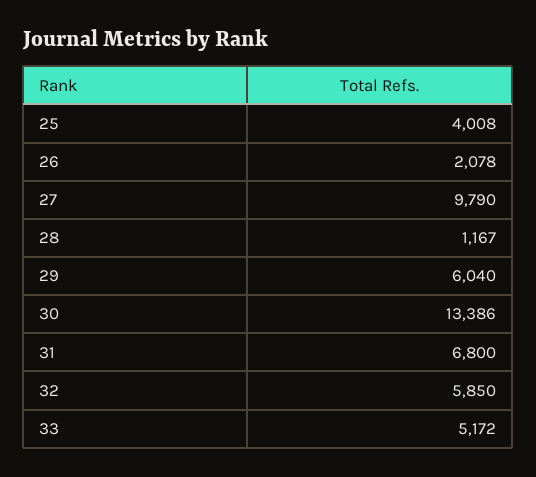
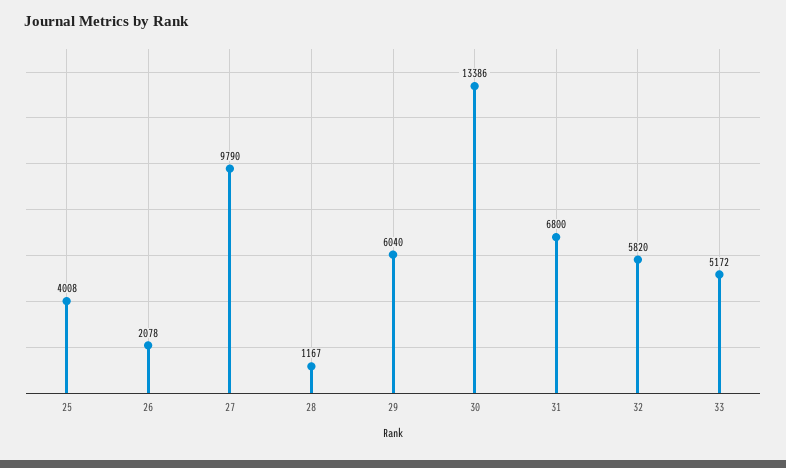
32: 5850 -> 5820

